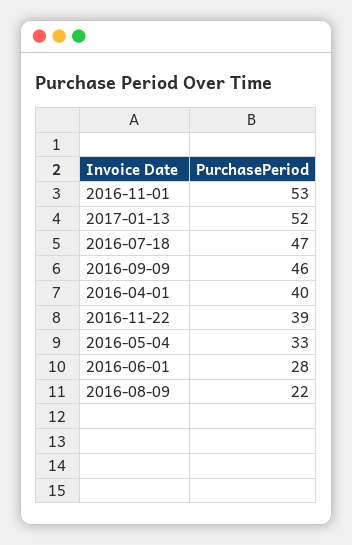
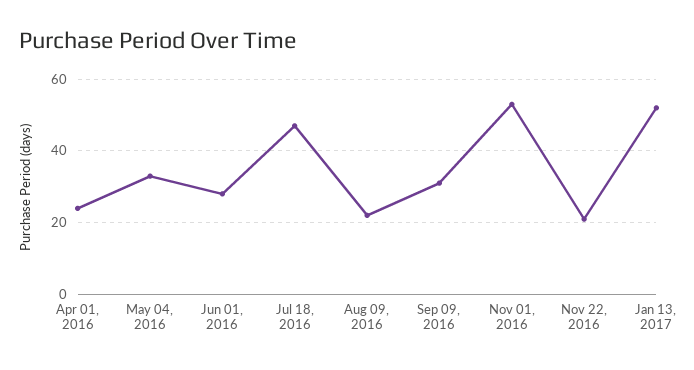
2016-09-09: 46 -> 30
2016-04-01: 40 -> 25
2016-11-22: 39 -> 20

